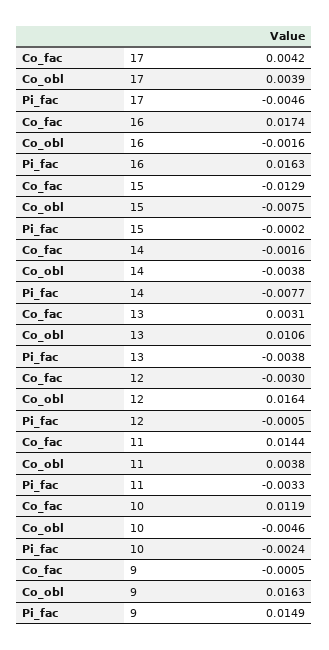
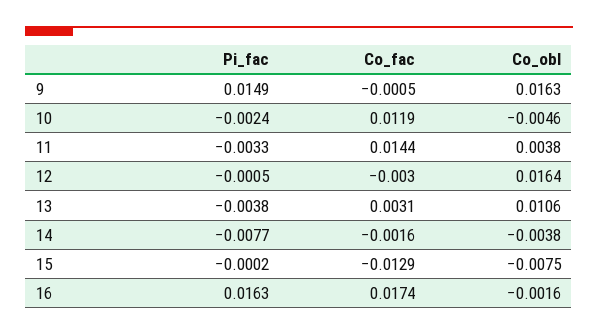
Co_fac, 17: 0.0042 -> none
Co_obl, 17: 0.0039 -> none
Pi_fac, 17: -0.0046 -> none

